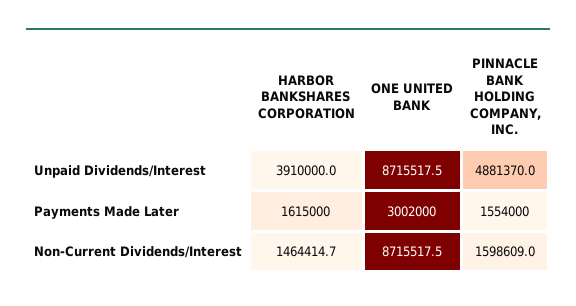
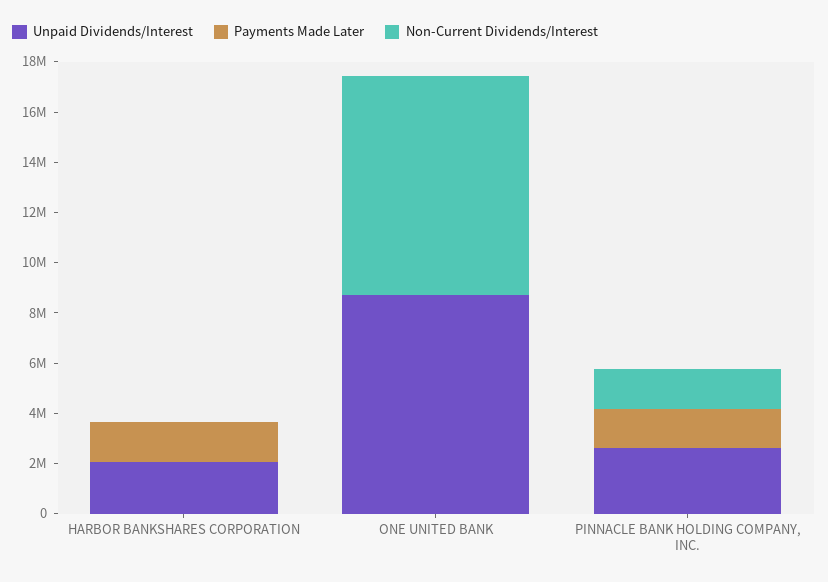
Unpaid Dividends/Interest, HARBOR BANKSHARES CORPORATION: 3910000 -> 2000000
Unpaid Dividends/Interest, PINNACLE BANK HOLDING COMPANY, INC.: 4881370 -> 2500000
Payments Made Later, ONE UNITED BANK: 3002000 -> 0
Non-Current Dividends/Interest, HARBOR BANKSHARES CORPORATION: 1464414.7 -> 0

